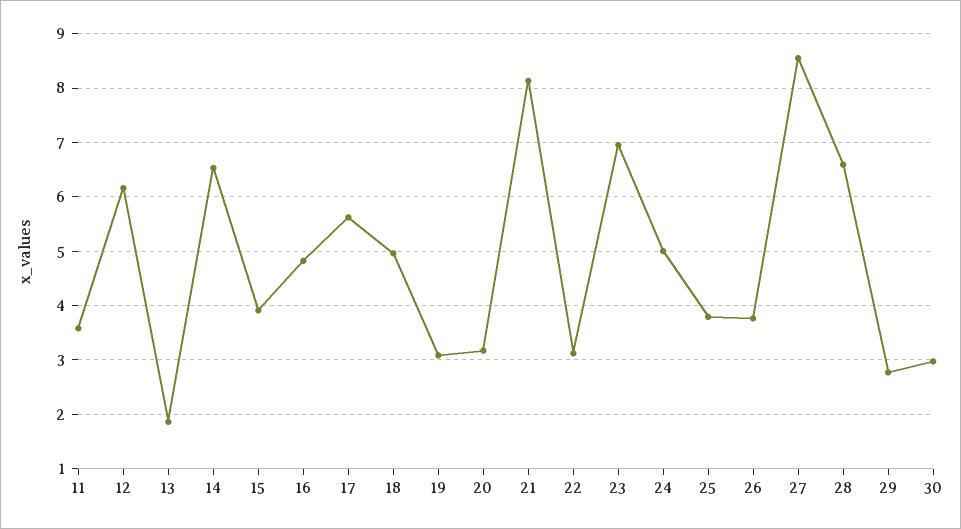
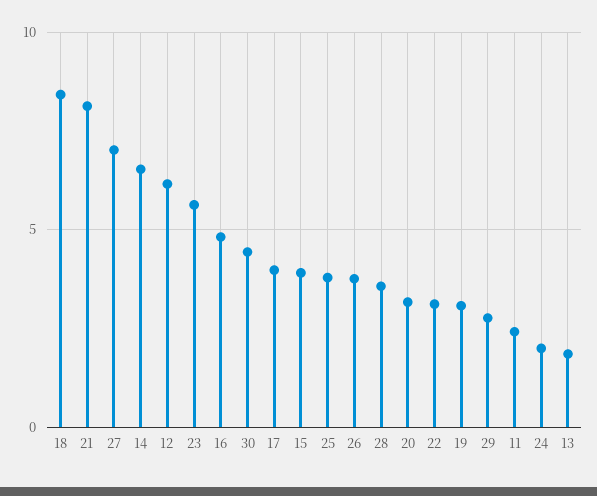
11: 3.6 -> 2.5
17: 5.6 -> 4
18: 5 -> 8.5
23: 7 -> 5.5
24: 5 -> 2
27: 8.6 -> 7
28: 6.6 -> 3.5
30: 3 -> 4.5

